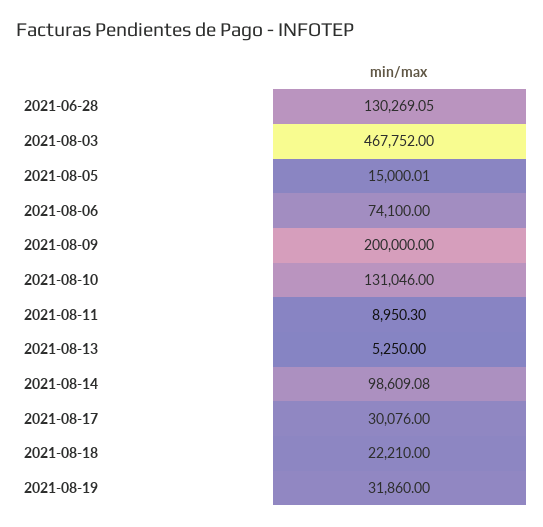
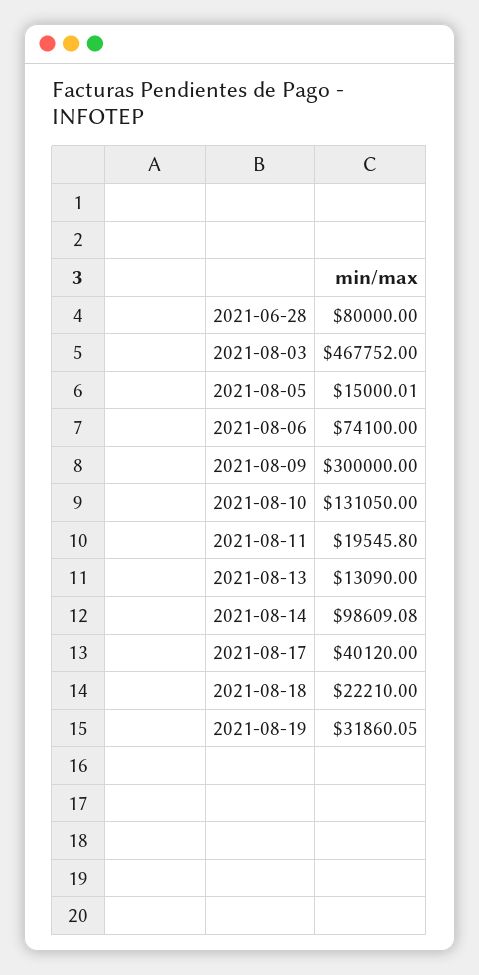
2021-06-28: 130269.05 -> 80000
2021-08-09: 200000 -> 300000
2021-08-10: 131046 -> 131050
2021-08-11: 8950.3 -> 19545.8
2021-08-13: 5250 -> 13090
2021-08-17: 30076 -> 40120
2021-08-19: 31860 -> 31860.05

